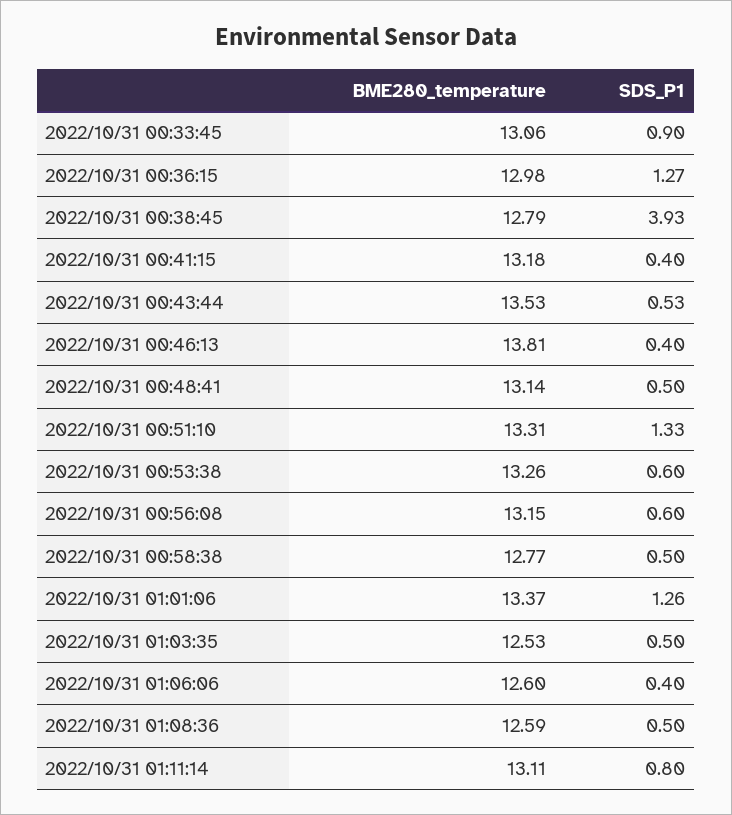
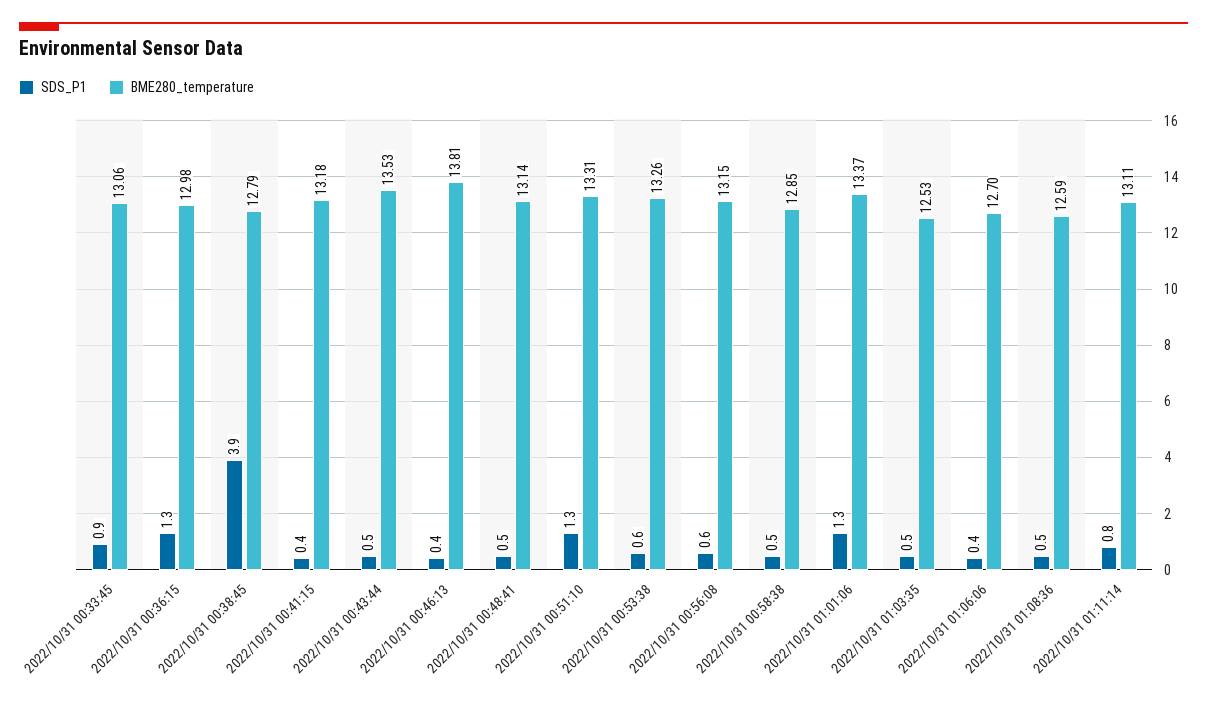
BME280_temperature, 2022/10/31 00:58:38: 12.77 -> 12.85
BME280_temperature, 2022/10/31 01:06:06: 12.6 -> 12.7

